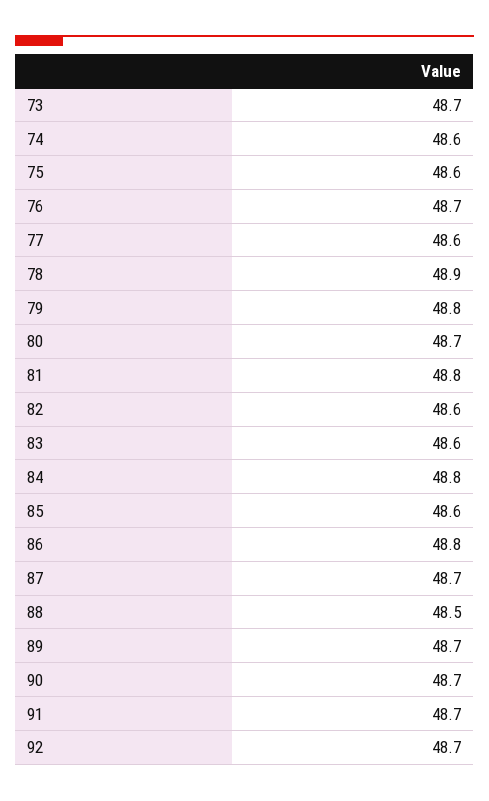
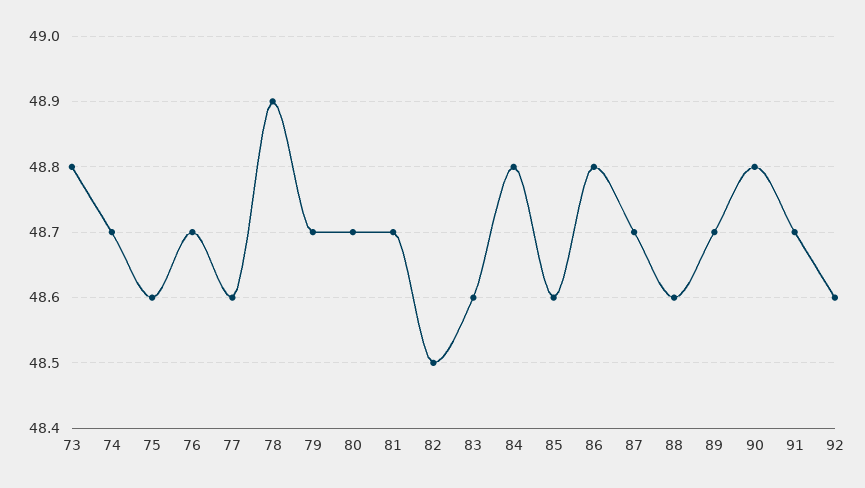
73: 48.7 -> 48.8
74: 48.6 -> 48.7
79: 48.8 -> 48.7
81: 48.8 -> 48.7
82: 48.6 -> 48.5
88: 48.5 -> 48.6
90: 48.7 -> 48.8
92: 48.7 -> 48.6

